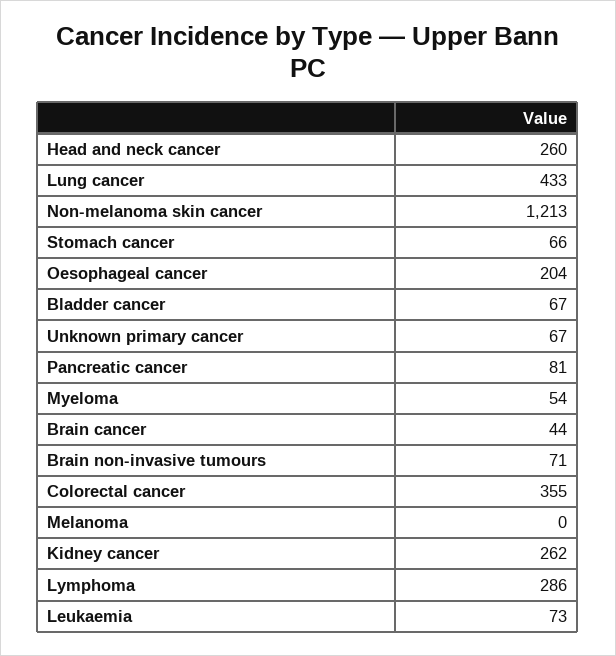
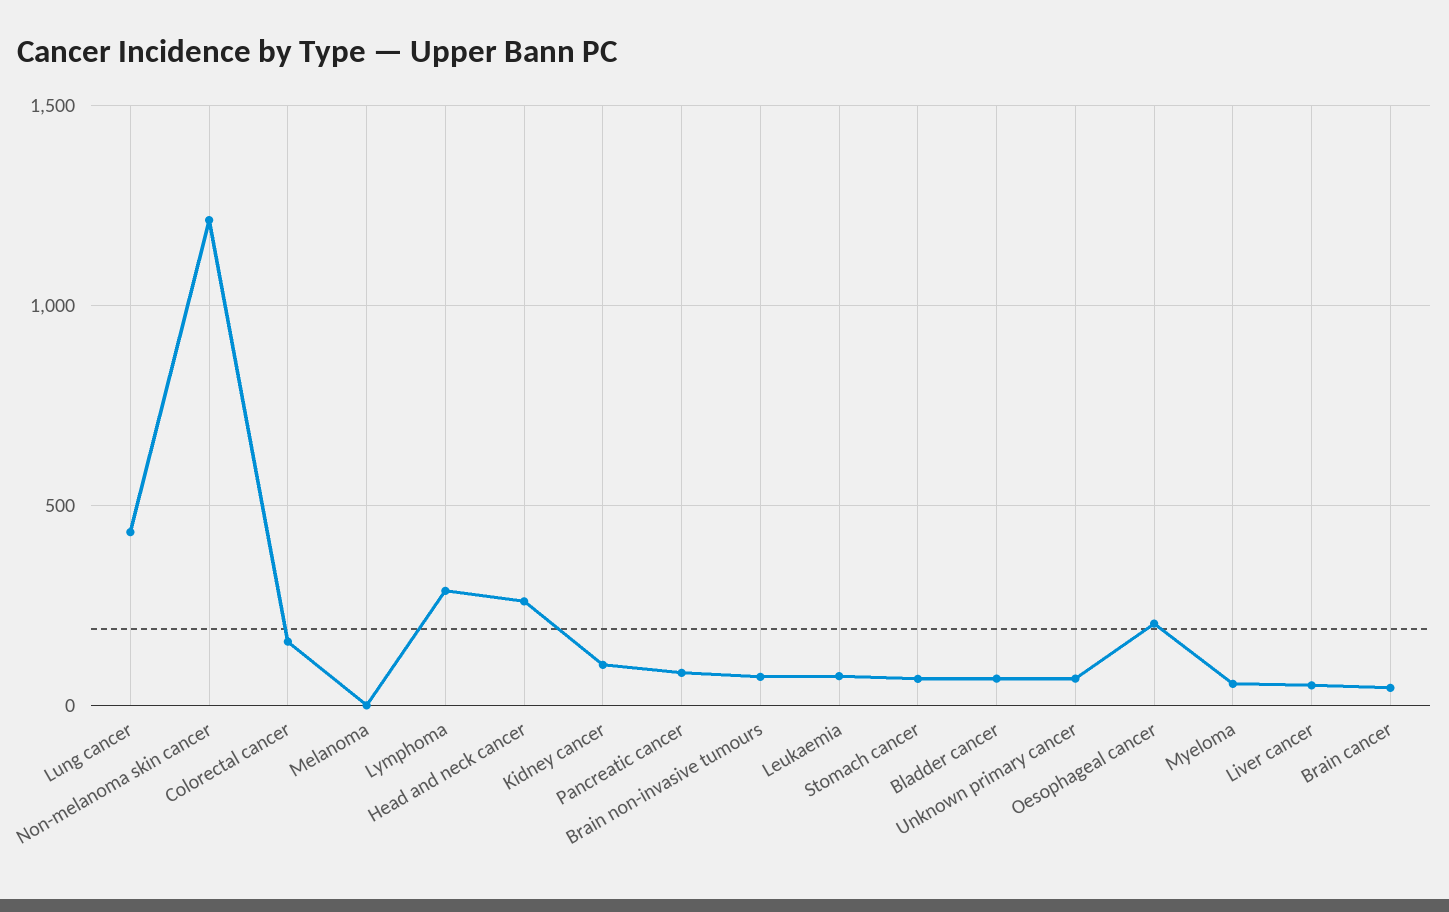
Colorectal cancer: 355 -> 150
Kidney cancer: 262 -> 100
Liver cancer: none -> 50

